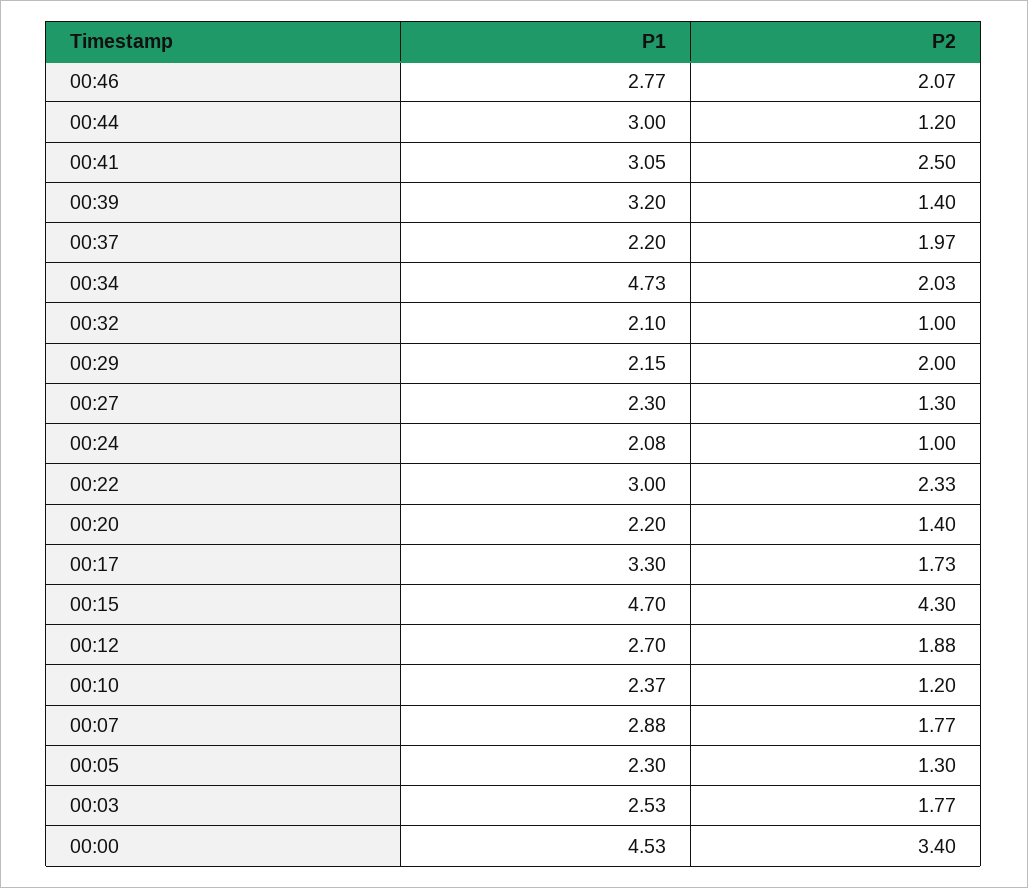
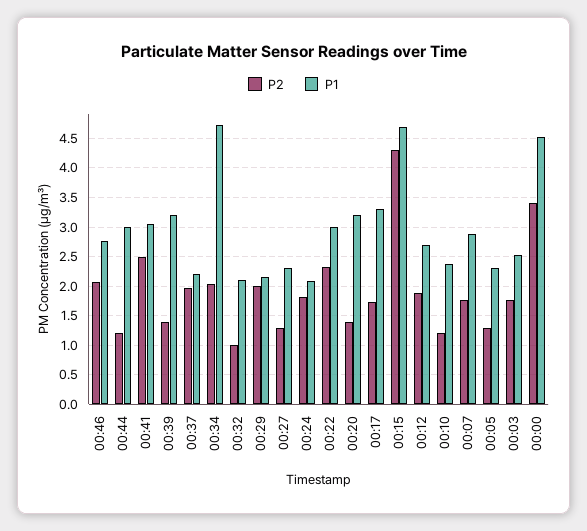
P2, 00:24: 1 -> 1.75
P1, 00:20: 2.2 -> 3.25

